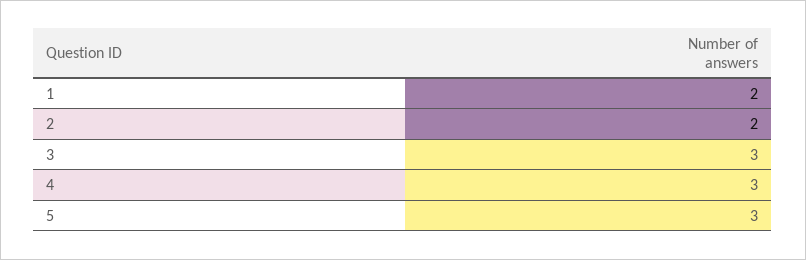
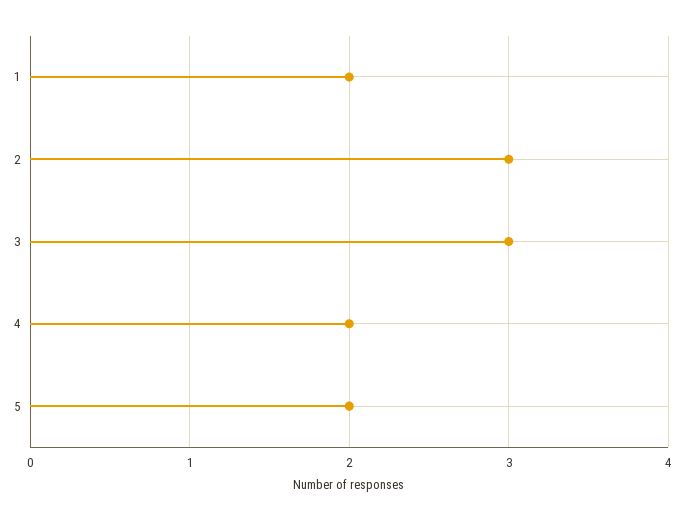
2: 2 -> 3
4: 3 -> 2
5: 3 -> 2

